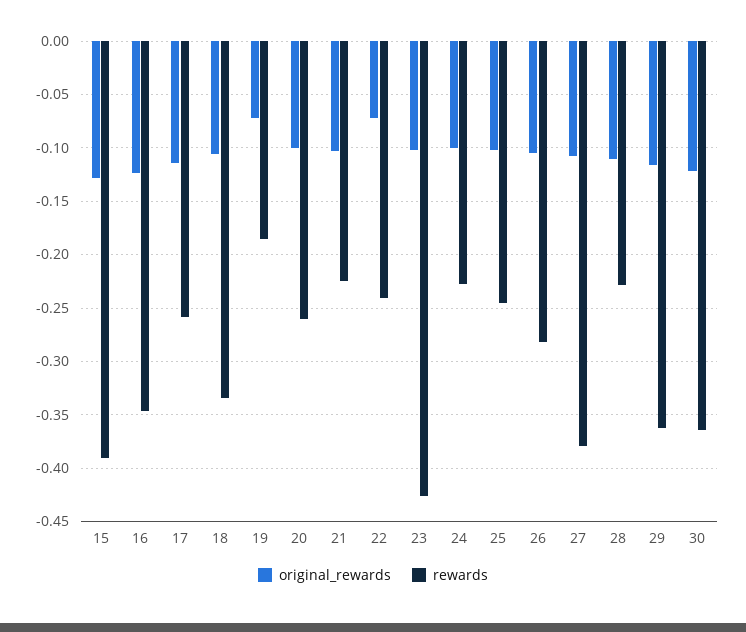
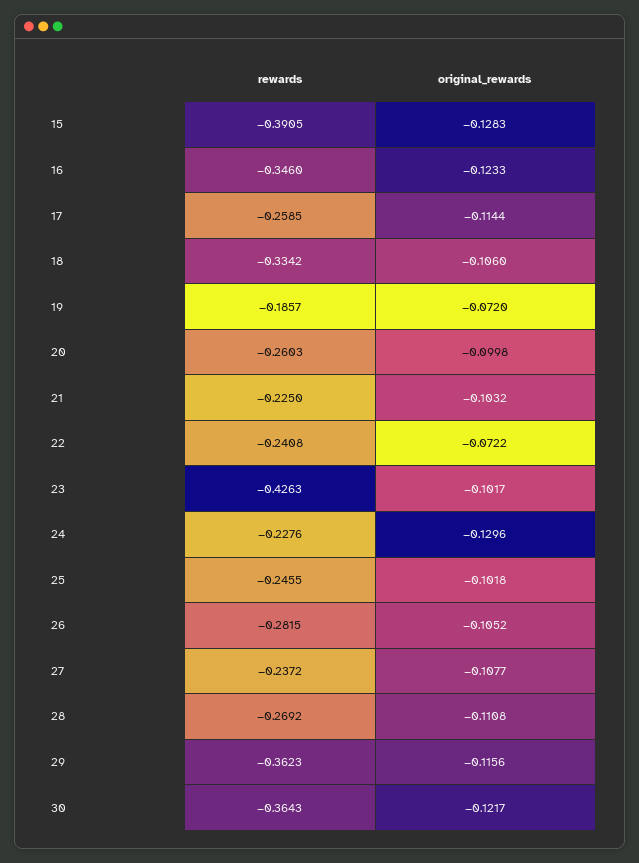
original_rewards, 24: -0.1 -> -0.1296
rewards, 27: -0.38 -> -0.2372
rewards, 28: -0.23 -> -0.2692

